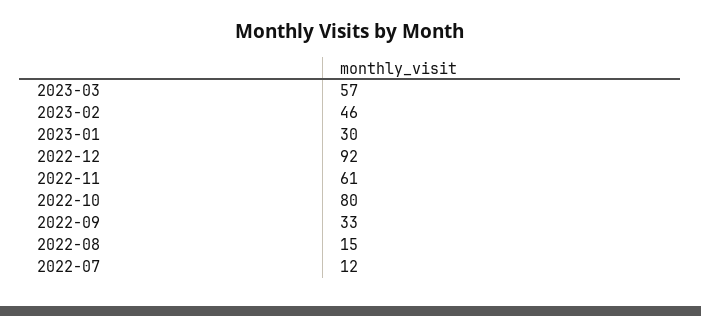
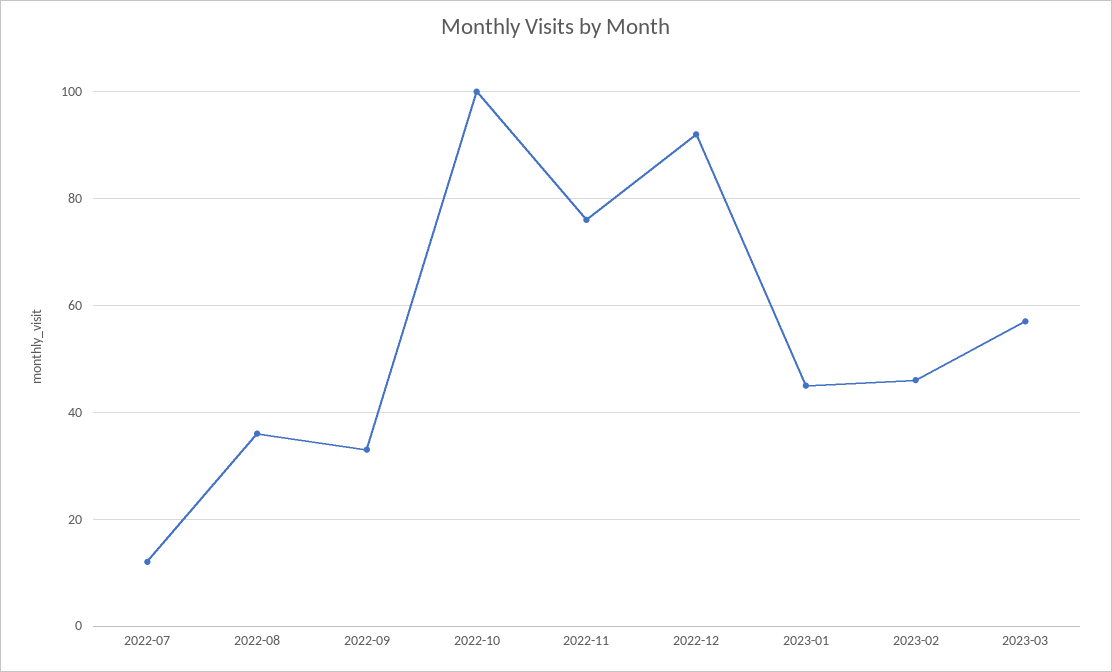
2023-01: 30 -> 45
2022-11: 61 -> 75
2022-10: 80 -> 100
2022-08: 15 -> 35

